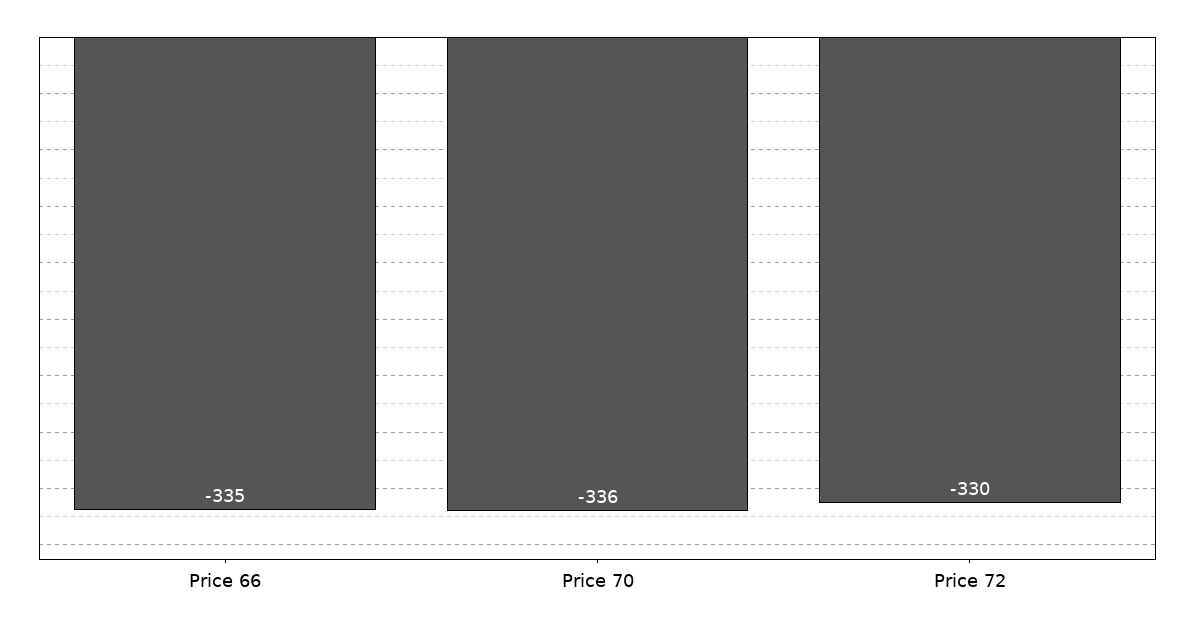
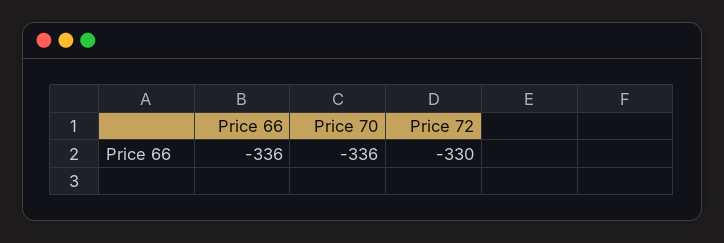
Price 66: -335 -> -336

